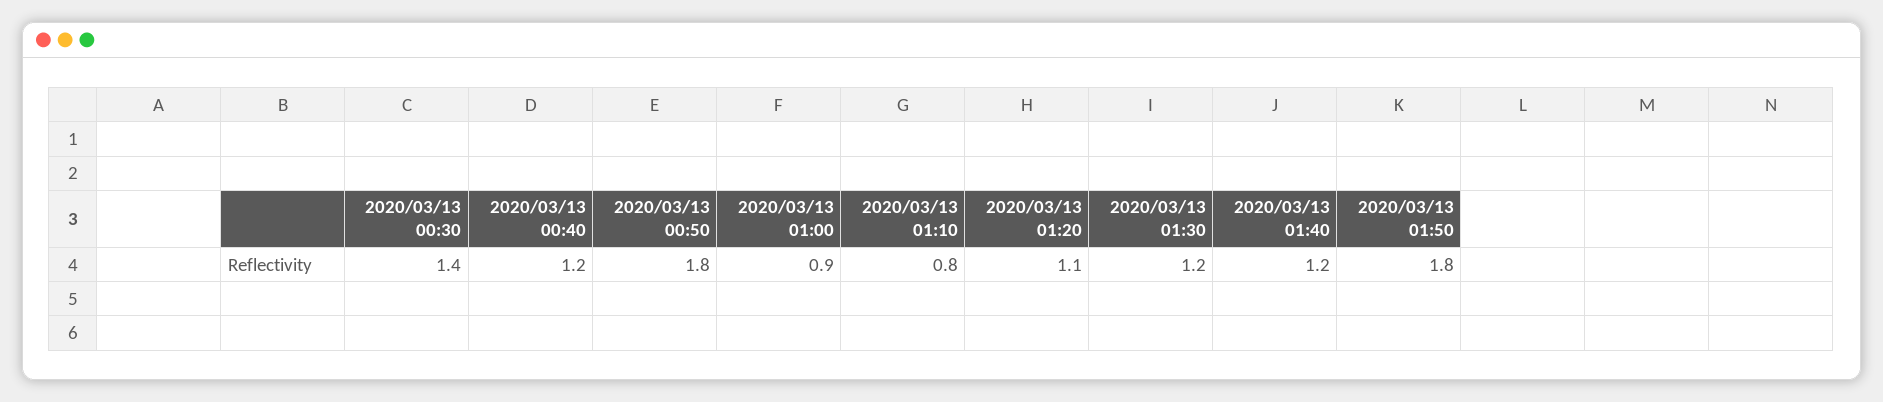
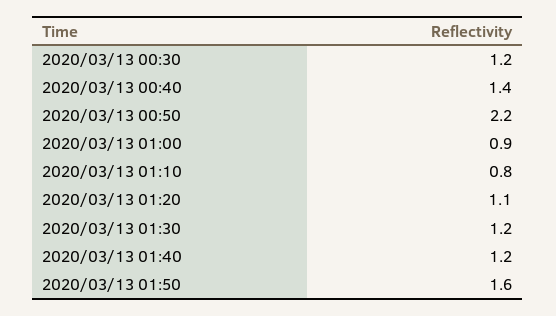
2020/03/13 00:30: 1.4 -> 1.2
2020/03/13 00:40: 1.2 -> 1.4
2020/03/13 00:50: 1.8 -> 2.2
2020/03/13 01:50: 1.8 -> 1.6

